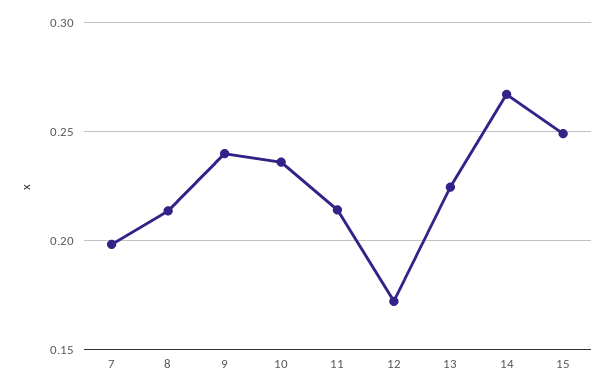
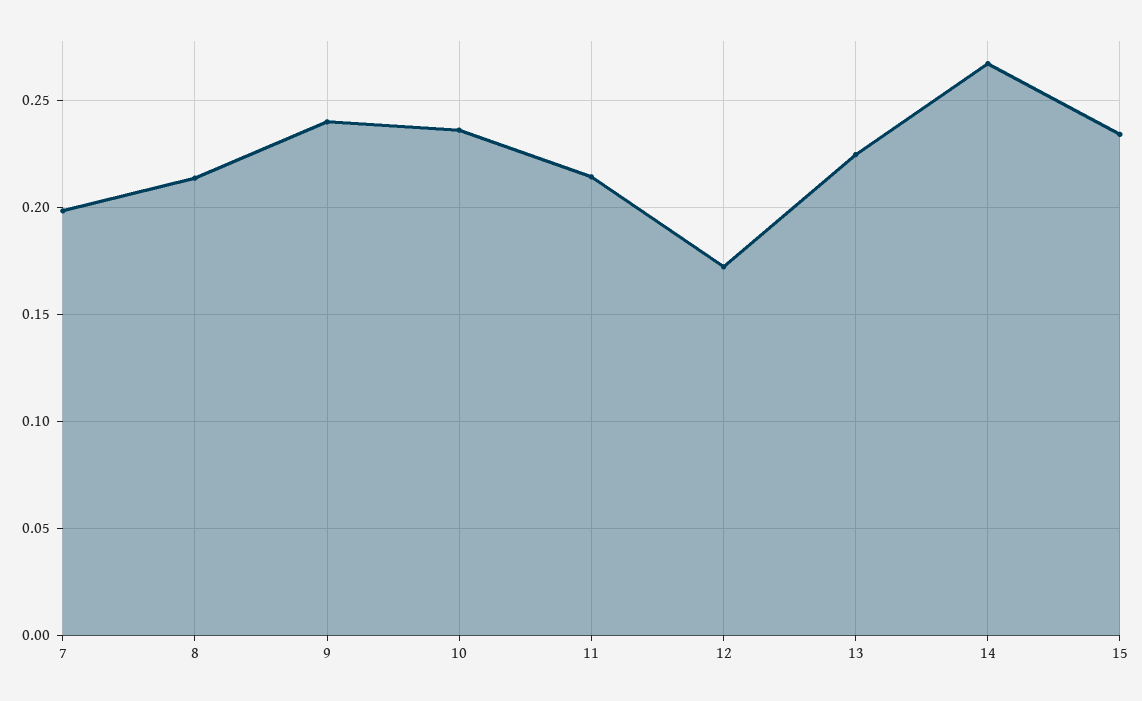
15: 0.25 -> 0.235

